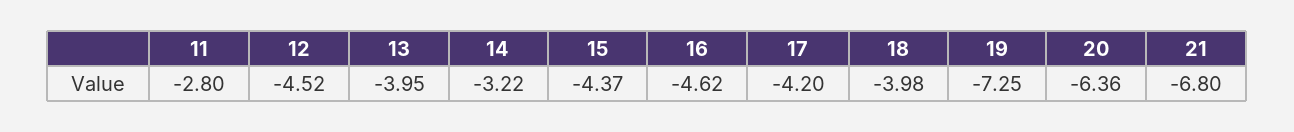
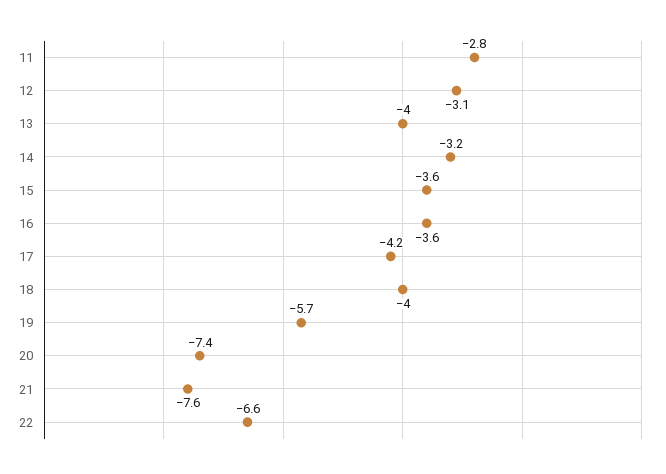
12: -4.52 -> -3.1
15: -4.37 -> -3.6
16: -4.62 -> -3.6
19: -7.25 -> -5.7
20: -6.36 -> -7.4
21: -6.8 -> -7.6
22: none -> -6.6

